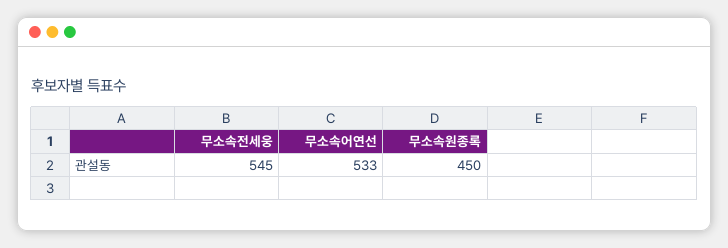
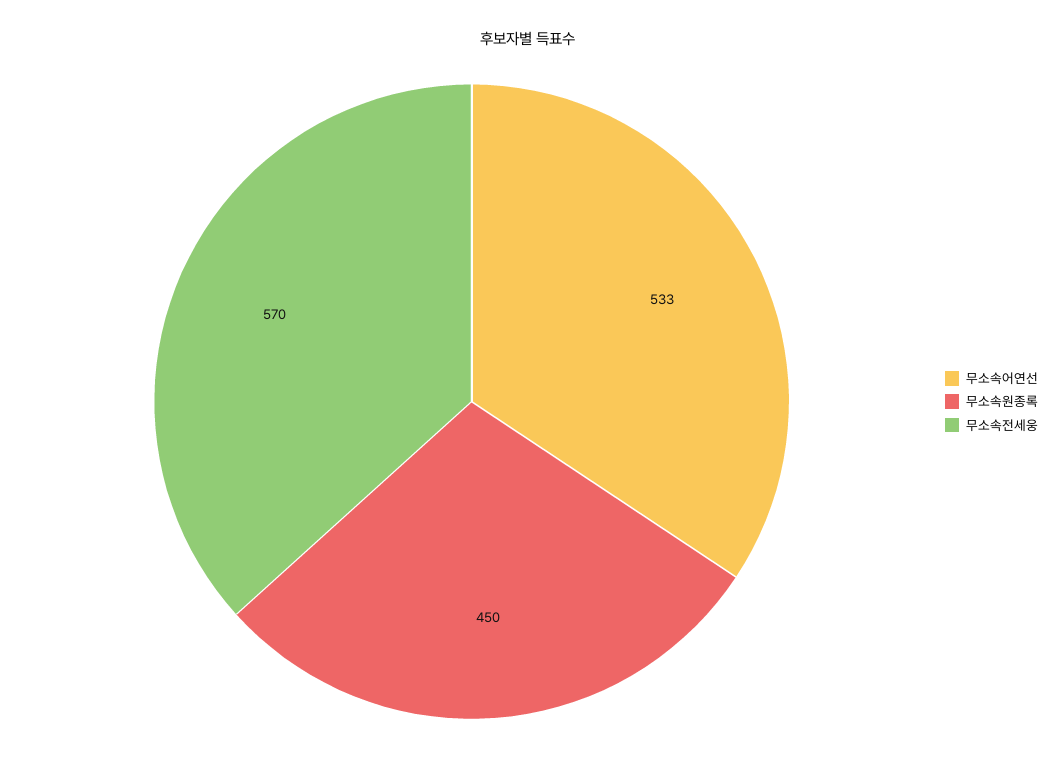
무소속전세웅: 545 -> 570

